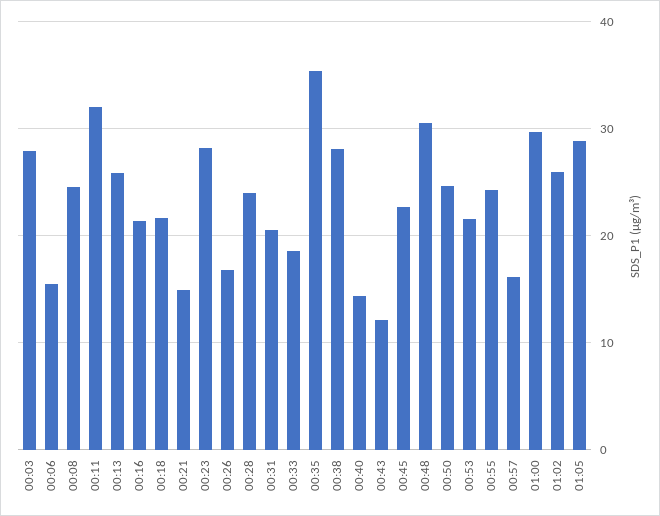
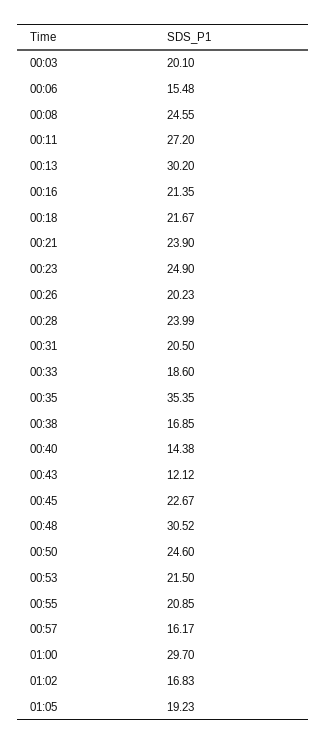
00:03: 28 -> 20.1
00:11: 32 -> 27.2
00:13: 26 -> 30.2
00:21: 15 -> 23.9
00:23: 28 -> 24.9
00:26: 17 -> 20.23
00:38: 28 -> 16.85
00:55: 24 -> 20.85
01:02: 26 -> 16.83
01:05: 29 -> 19.23

